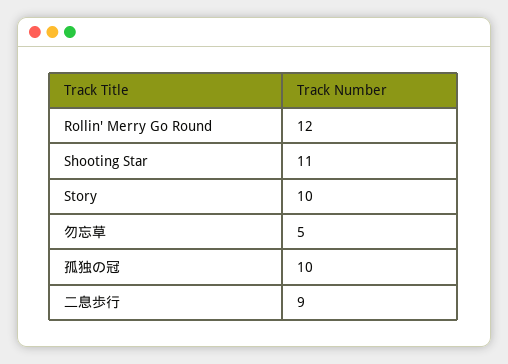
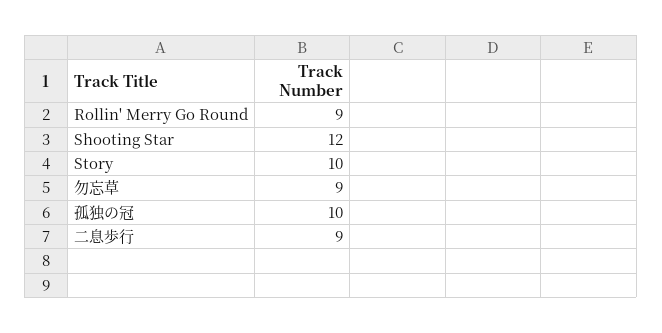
Rollin' Merry Go Round: 12 -> 9
Shooting Star: 11 -> 12
勿忘草: 5 -> 9

